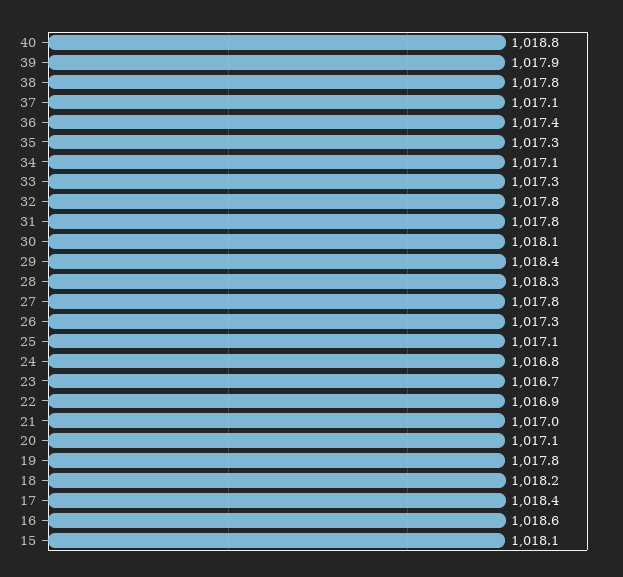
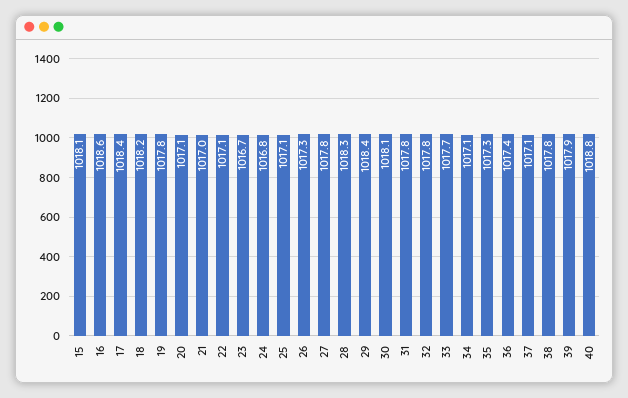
33: 1017.3 -> 1017.7
22: 1016.9 -> 1017.1

